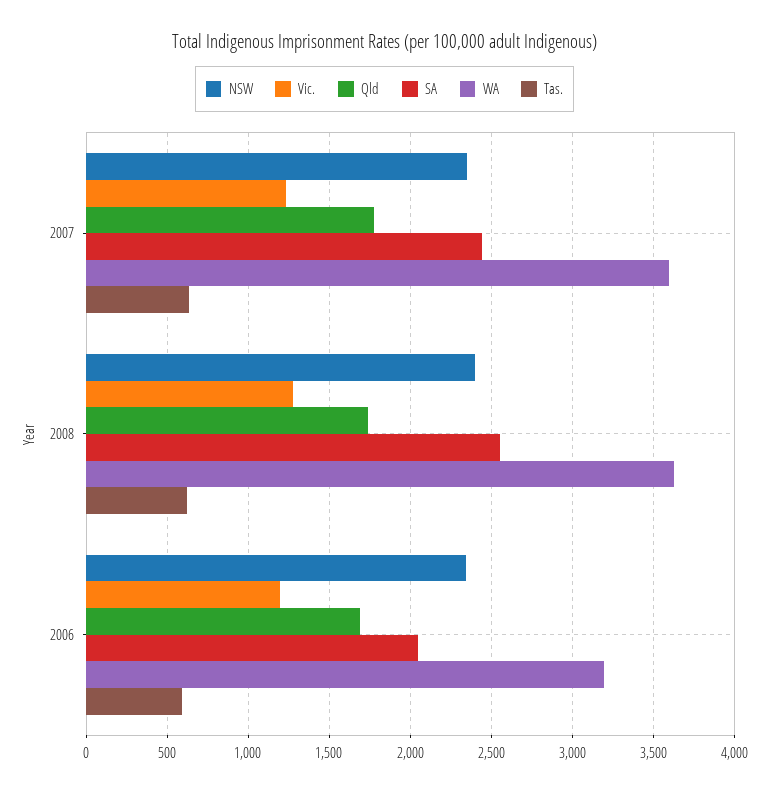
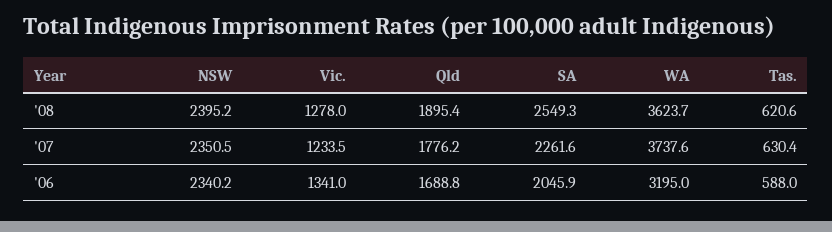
SA, 2007: 2450 -> 2261.6
WA, 2007: 3600 -> 3737.6
Qld, 2008: 1750 -> 1895.4
Vic., 2006: 1200 -> 1341

